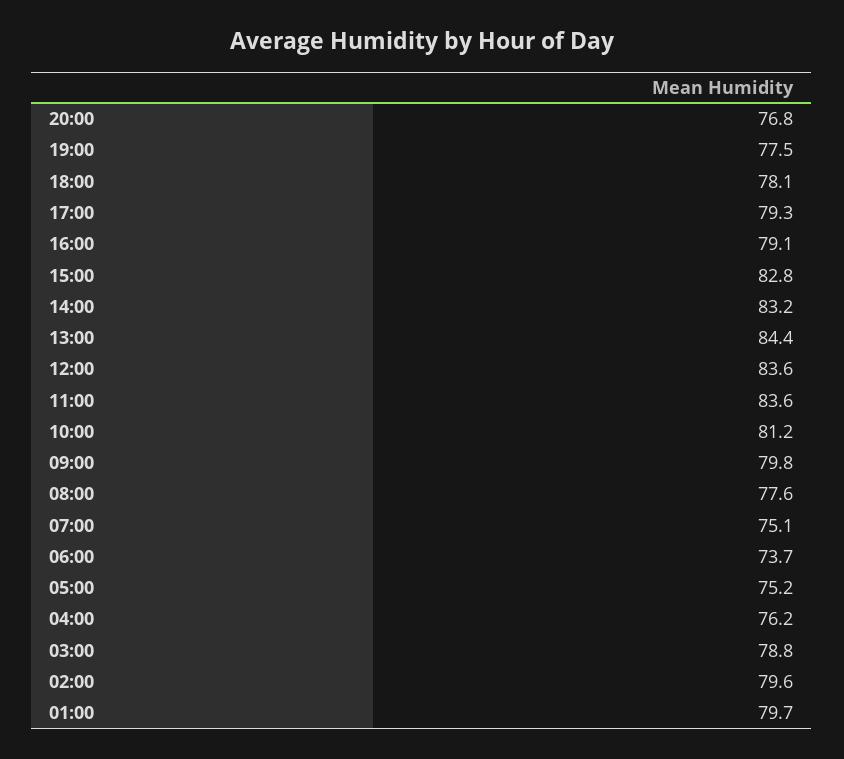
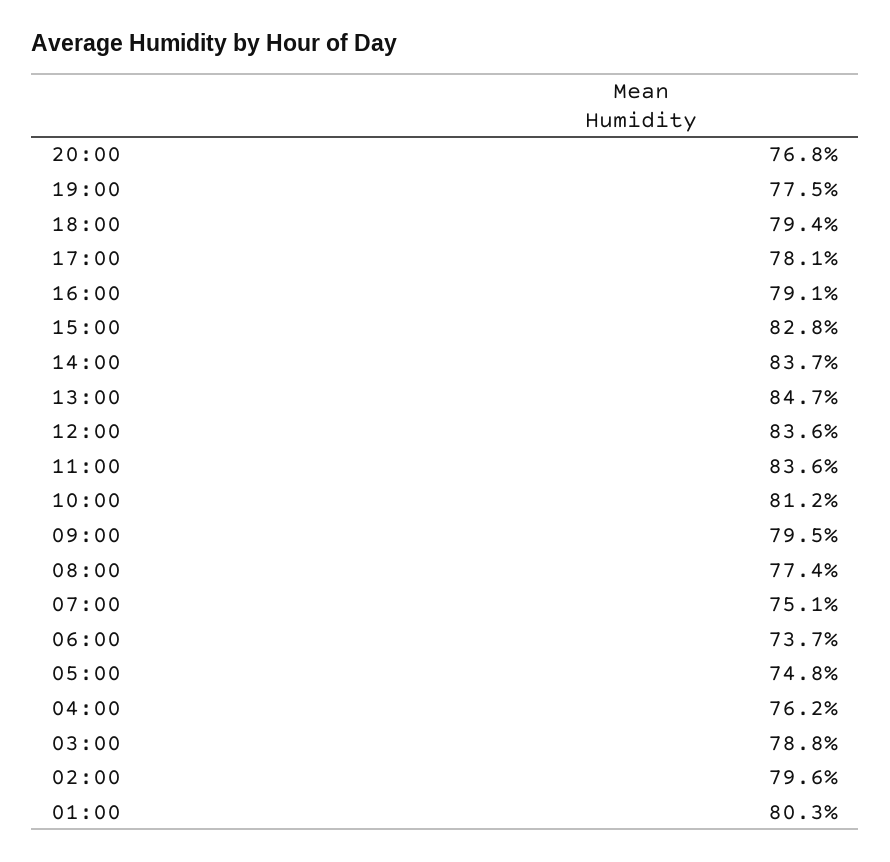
18:00: 78.1 -> 79.4
17:00: 79.3 -> 78.1
14:00: 83.2 -> 83.7
13:00: 84.4 -> 84.7
09:00: 79.8 -> 79.5
08:00: 77.6 -> 77.4
05:00: 75.2 -> 74.8
01:00: 79.7 -> 80.3

